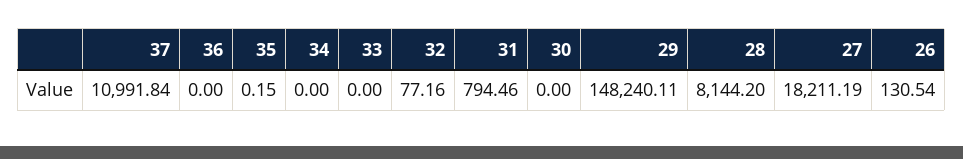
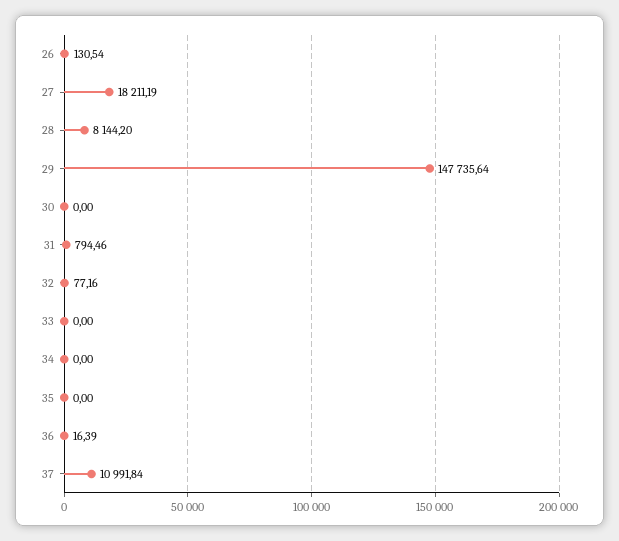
36: 0 -> 16.39
35: 0.15 -> 0
29: 148240.11 -> 147735.64

